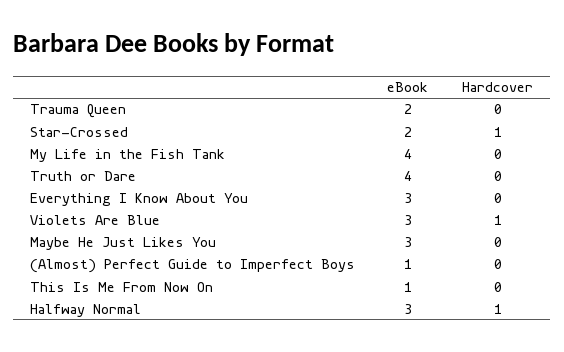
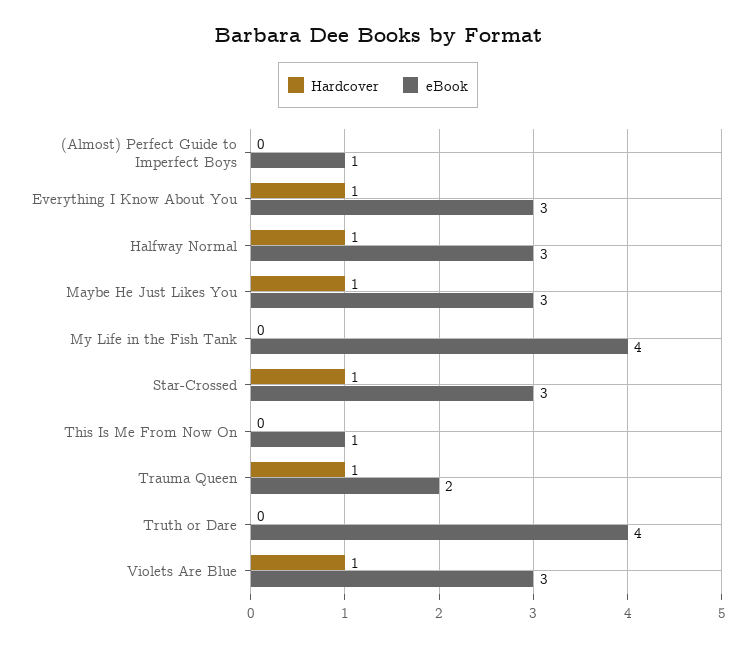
Hardcover, Trauma Queen: 0 -> 1
eBook, Star-Crossed: 2 -> 3
Hardcover, Everything I Know About You: 0 -> 1
Hardcover, Maybe He Just Likes You: 0 -> 1

